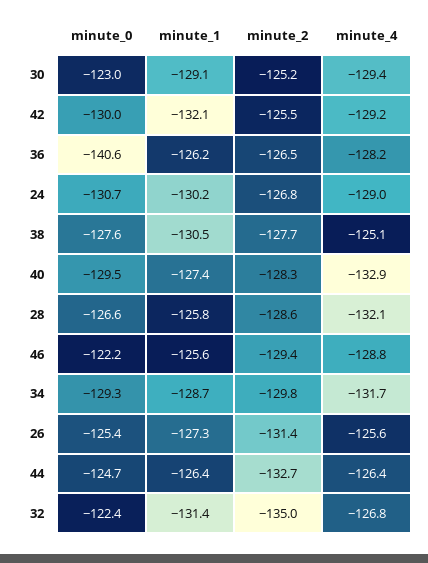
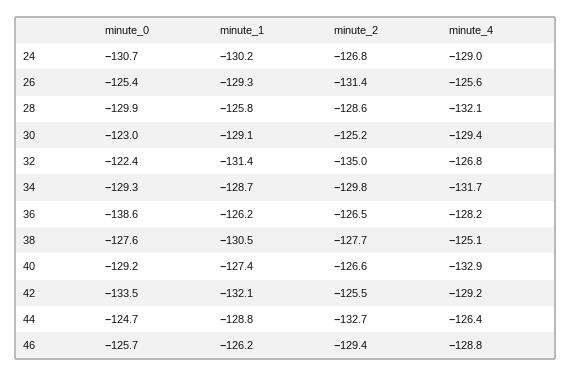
minute_0, 42: -130 -> -133.5
minute_0, 36: -140.6 -> -138.6
minute_0, 40: -129.5 -> -129.2
minute_2, 40: -128.3 -> -126.6
minute_0, 28: -126.6 -> -129.9
minute_0, 46: -122.2 -> -125.7
minute_1, 46: -125.6 -> -126.2
minute_1, 26: -127.3 -> -129.3
minute_1, 44: -126.4 -> -128.8

